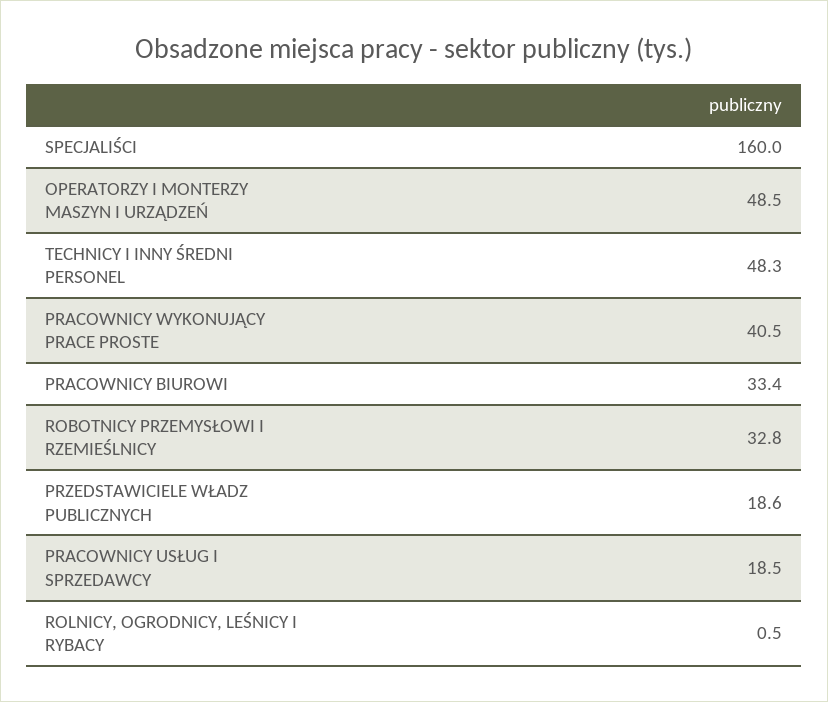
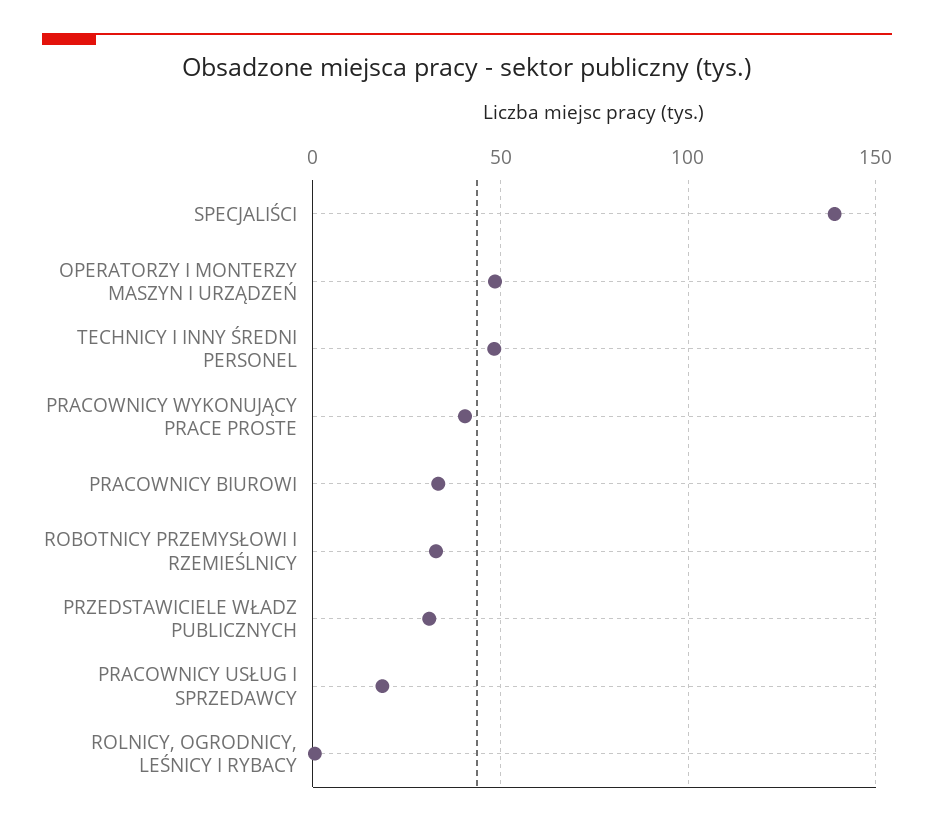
SPECJALIŚCI: 160 -> 140
PRZEDSTAWICIELE WŁADZ PUBLICZNYCH: 18.6 -> 30

